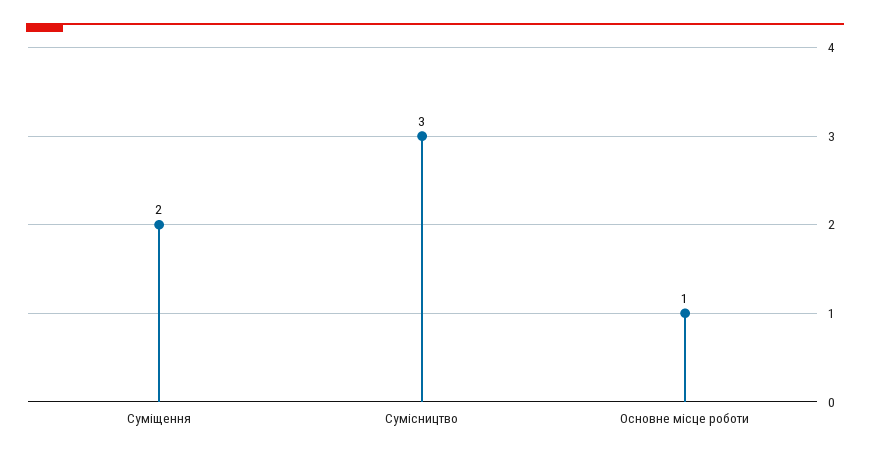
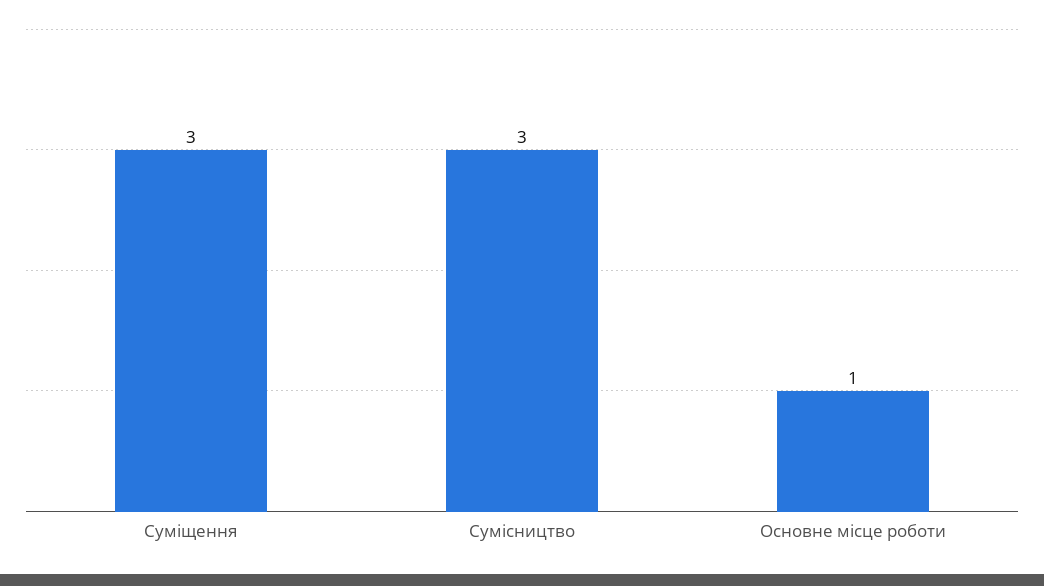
Суміщення: 2 -> 3

